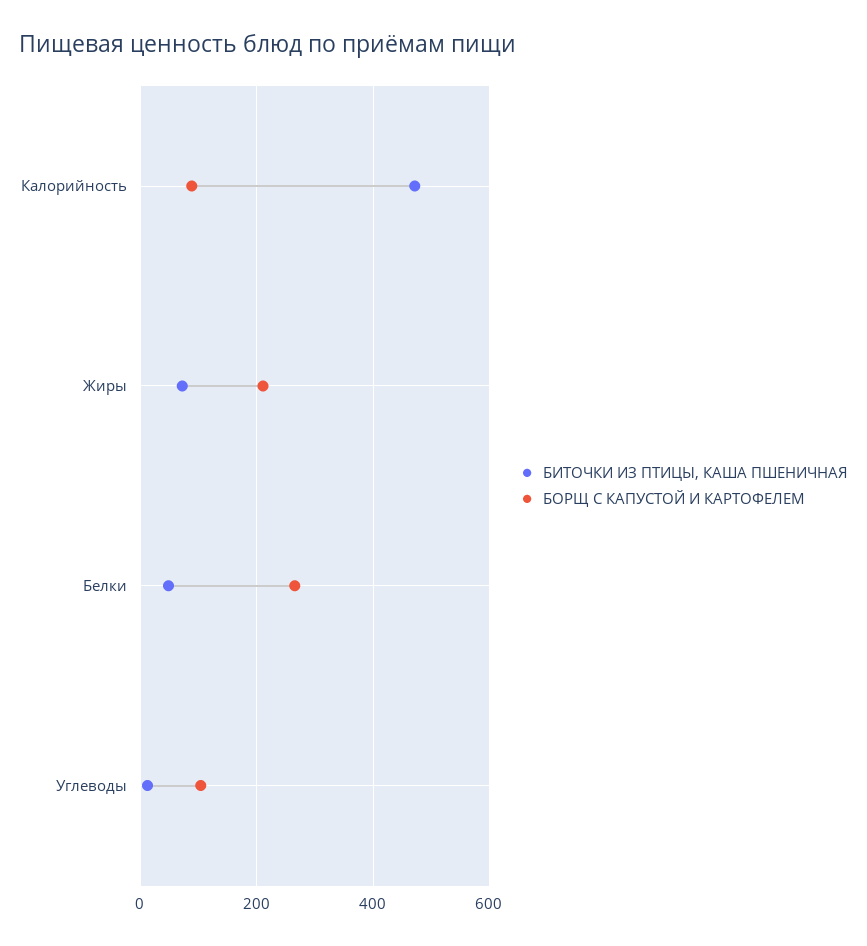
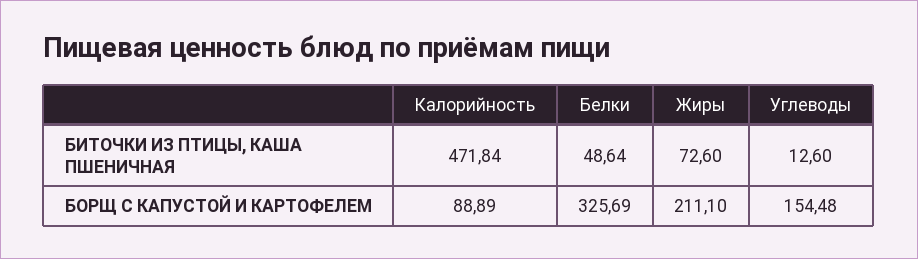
БОРЩ С КАПУСТОЙ И КАРТОФЕЛЕМ, Белки: 260 -> 325.69
БОРЩ С КАПУСТОЙ И КАРТОФЕЛЕМ, Углеводы: 100 -> 154.48

